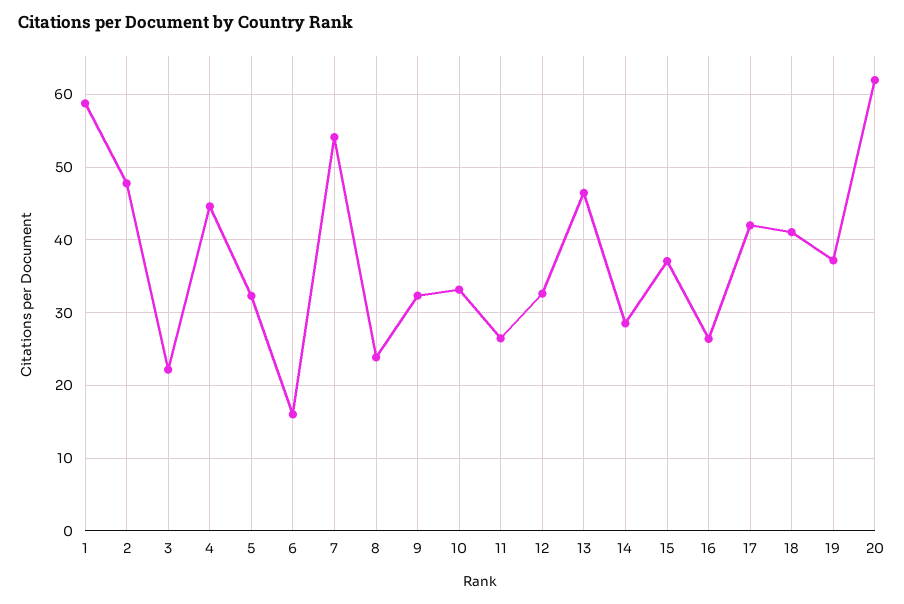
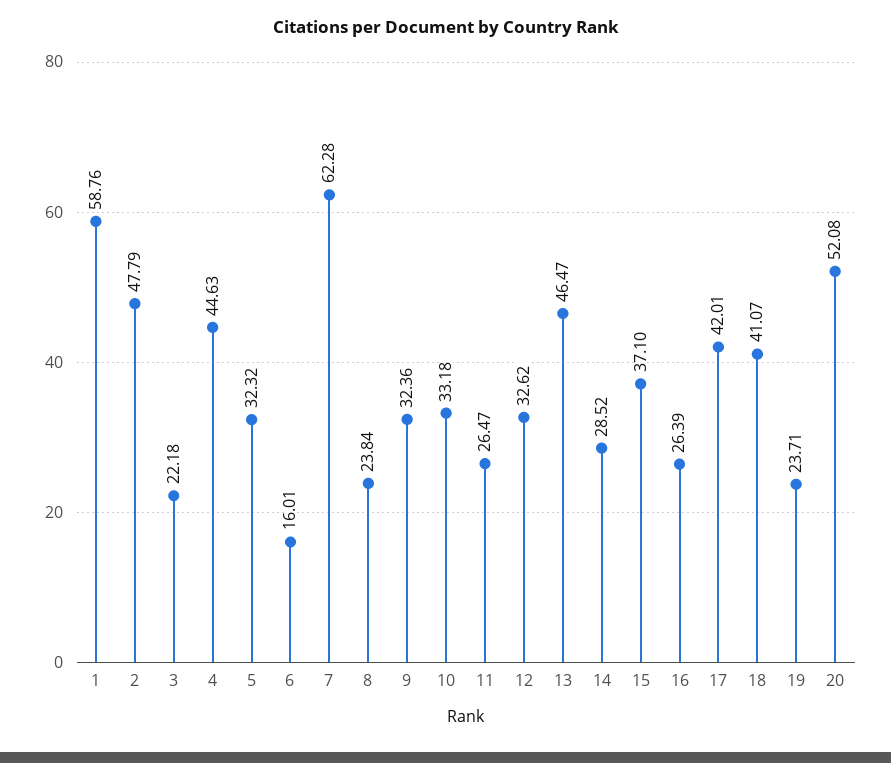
7: 54 -> 62.28
19: 37 -> 23.71
20: 62 -> 52.08

